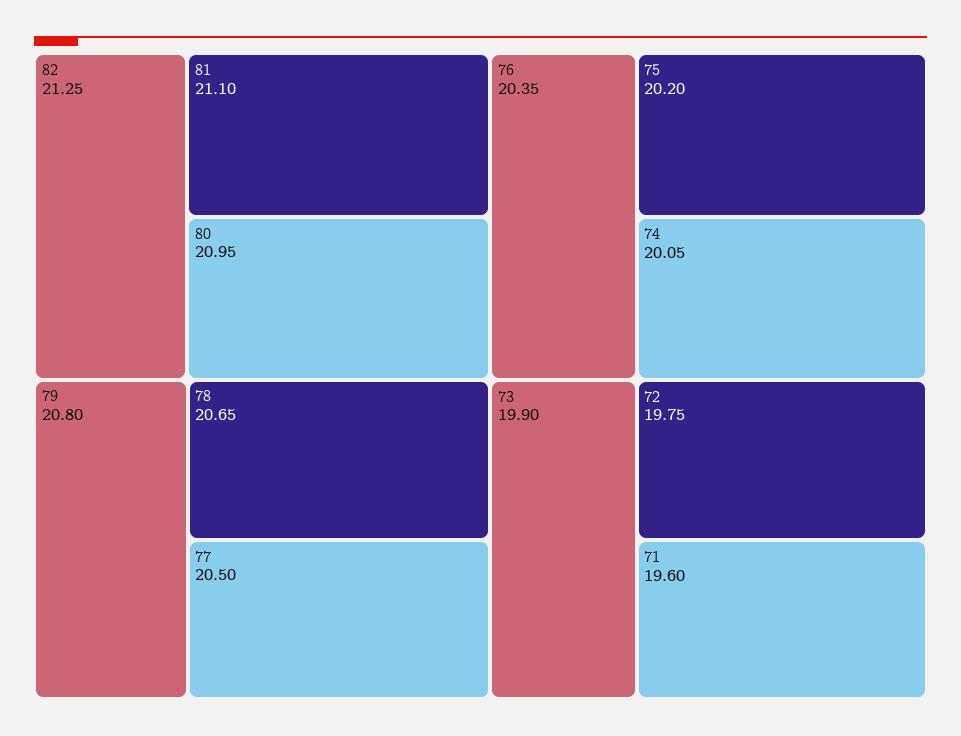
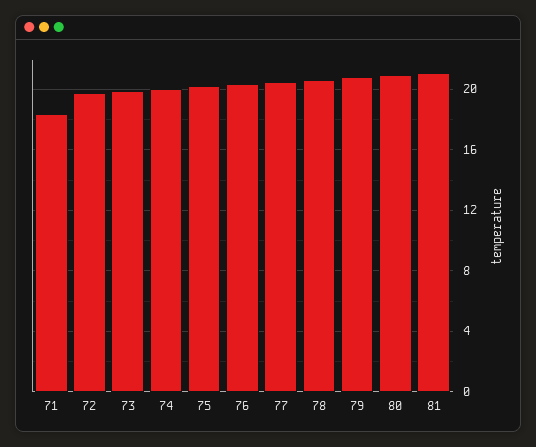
82: 21.25 -> none
71: 19.6 -> 18.5

